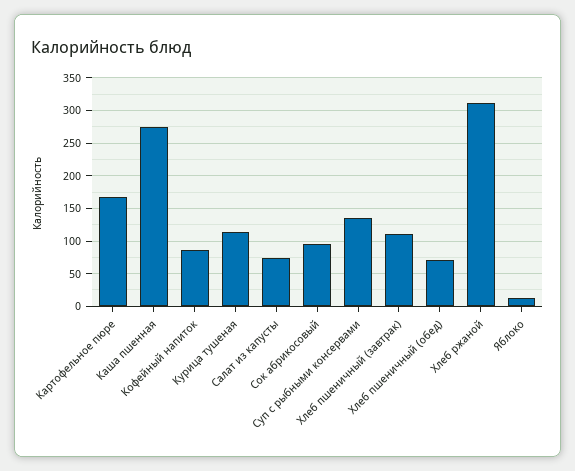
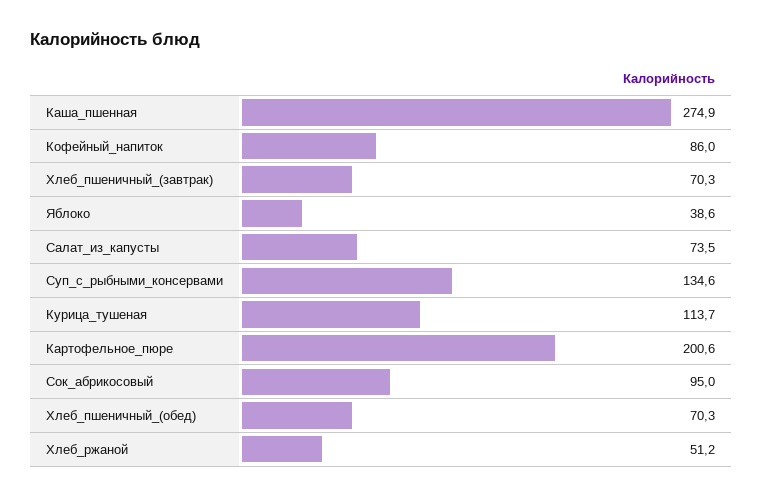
Картофельное пюре: 170 -> 200.6
Хлеб пшеничный (завтрак): 110 -> 70.3
Хлеб ржаной: 310 -> 51.2
Яблоко: 10 -> 38.6

